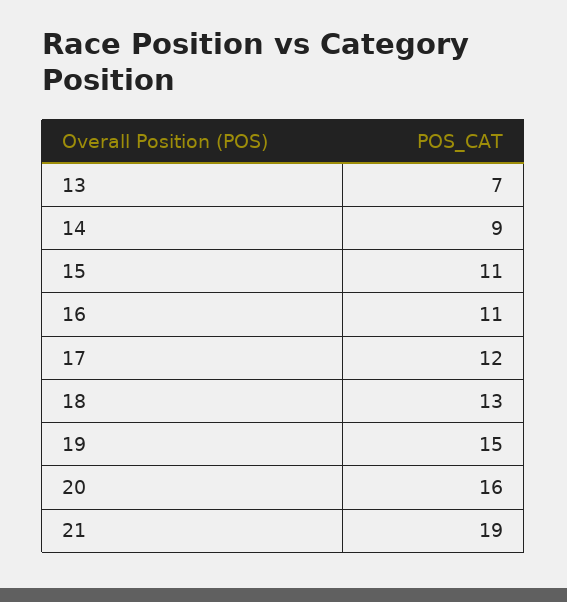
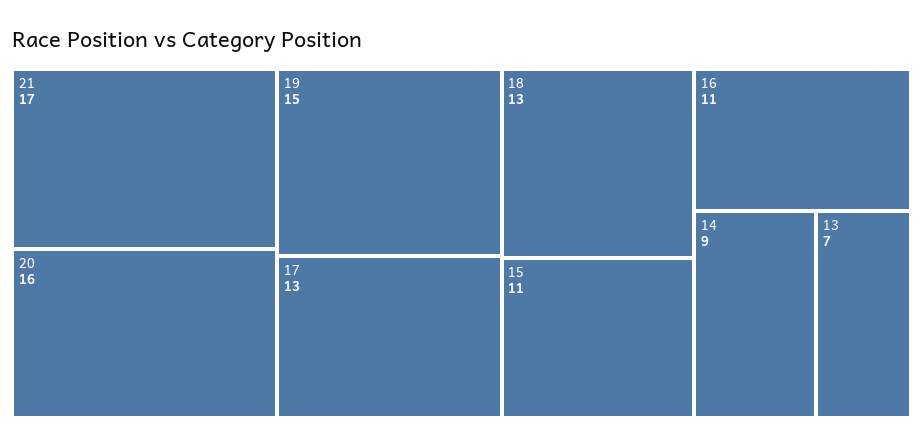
17: 12 -> 13
21: 19 -> 17

